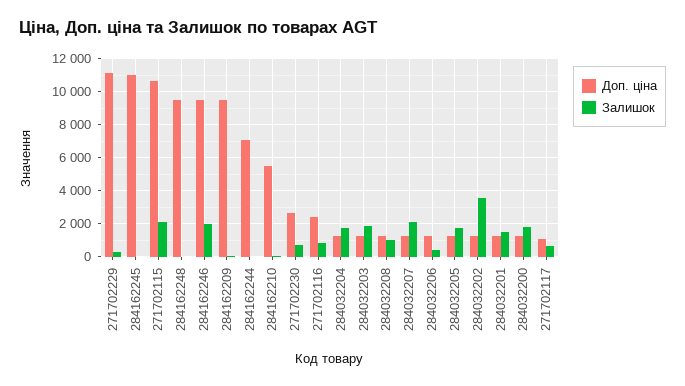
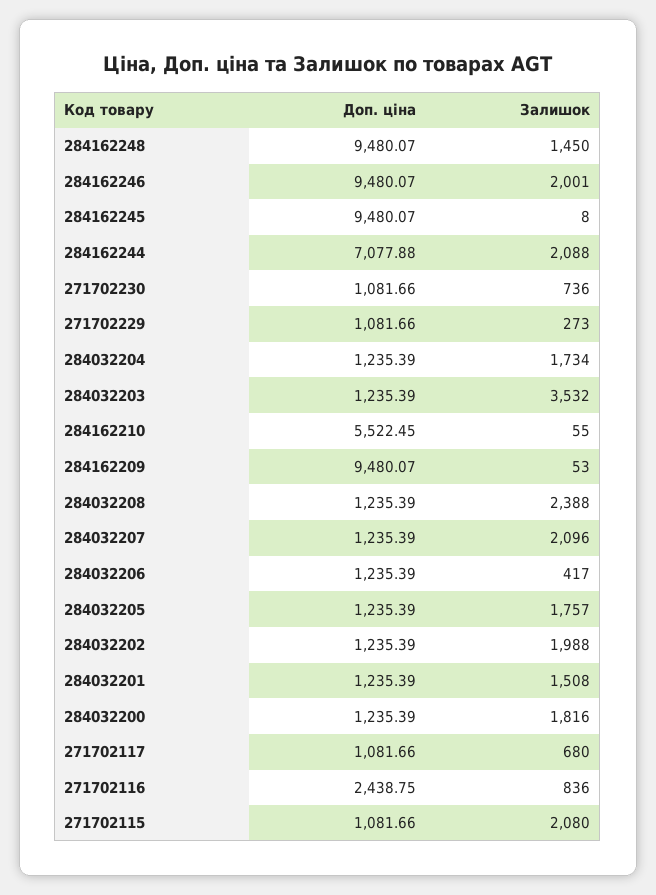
Доп. ціна, 271702229: 11000 -> 1081.66
Доп. ціна, 284162245: 11000 -> 9480.07
Доп. ціна, 271702115: 10500 -> 1081.66
Залишок, 284162248: 0 -> 1450
Залишок, 284162244: 0 -> 2088
Доп. ціна, 271702230: 2500 -> 1081.66
Залишок, 284032203: 2000 -> 3532
Залишок, 284032208: 1000 -> 2388
Залишок, 284032202: 3500 -> 1988

